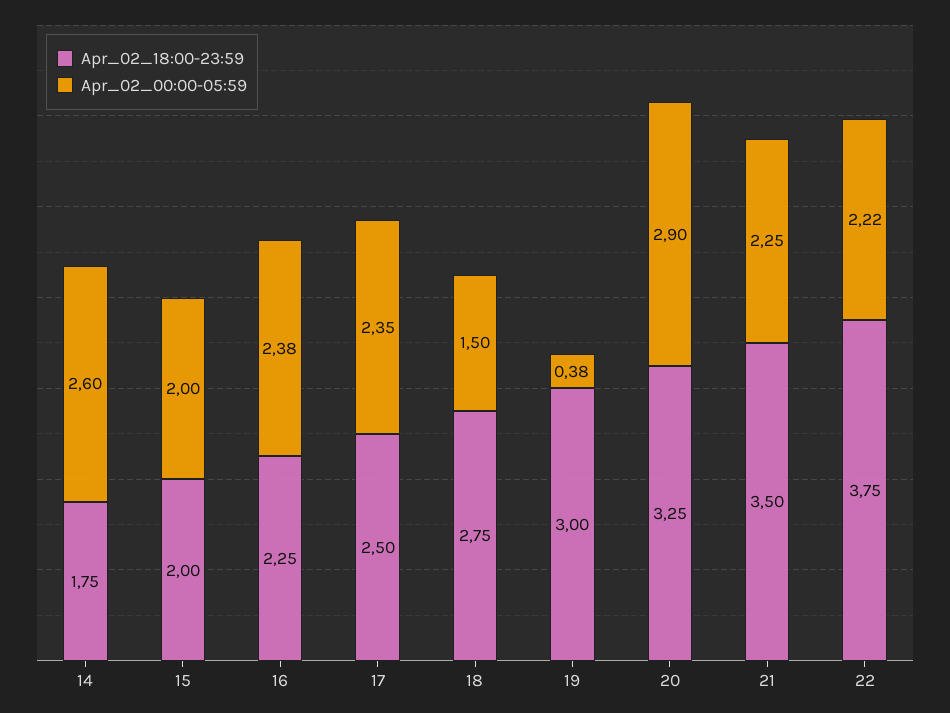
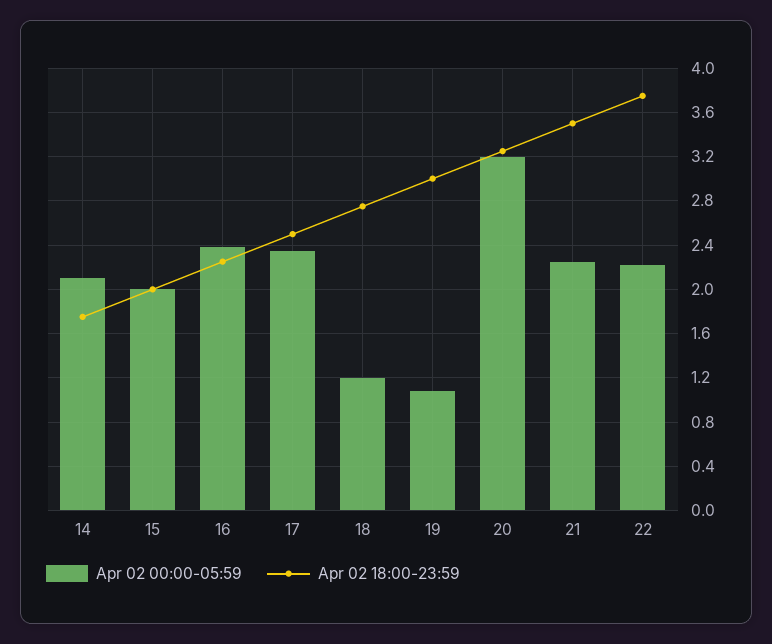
Apr_02_00:00-05:59, 14: 2.6 -> 2.1
Apr_02_00:00-05:59, 18: 1.5 -> 1.2
Apr_02_00:00-05:59, 19: 0.38 -> 1.1
Apr_02_00:00-05:59, 20: 2.9 -> 3.2

